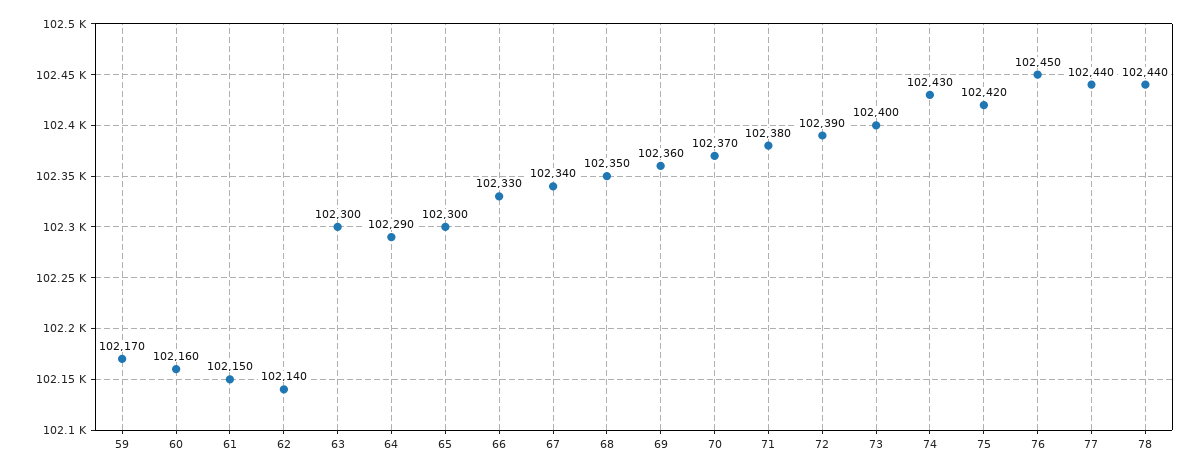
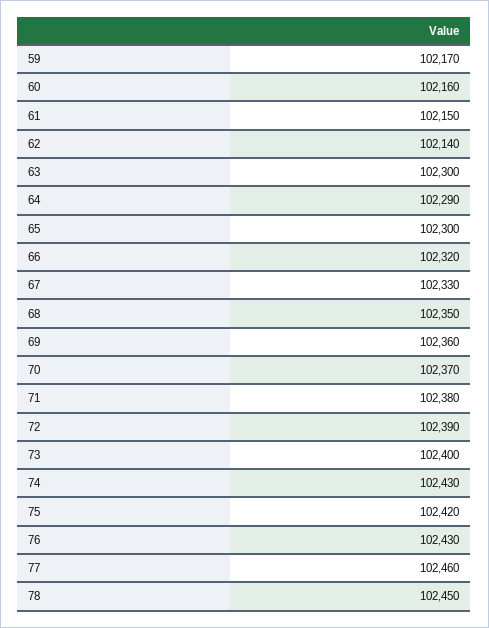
66: 102330 -> 102320
67: 102340 -> 102330
76: 102450 -> 102430
77: 102440 -> 102460
78: 102440 -> 102450

